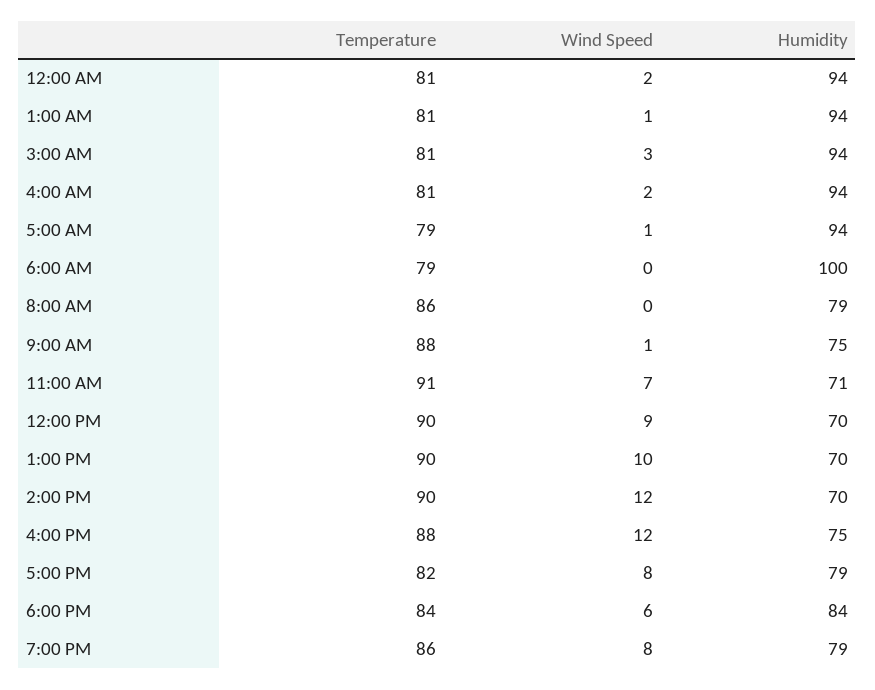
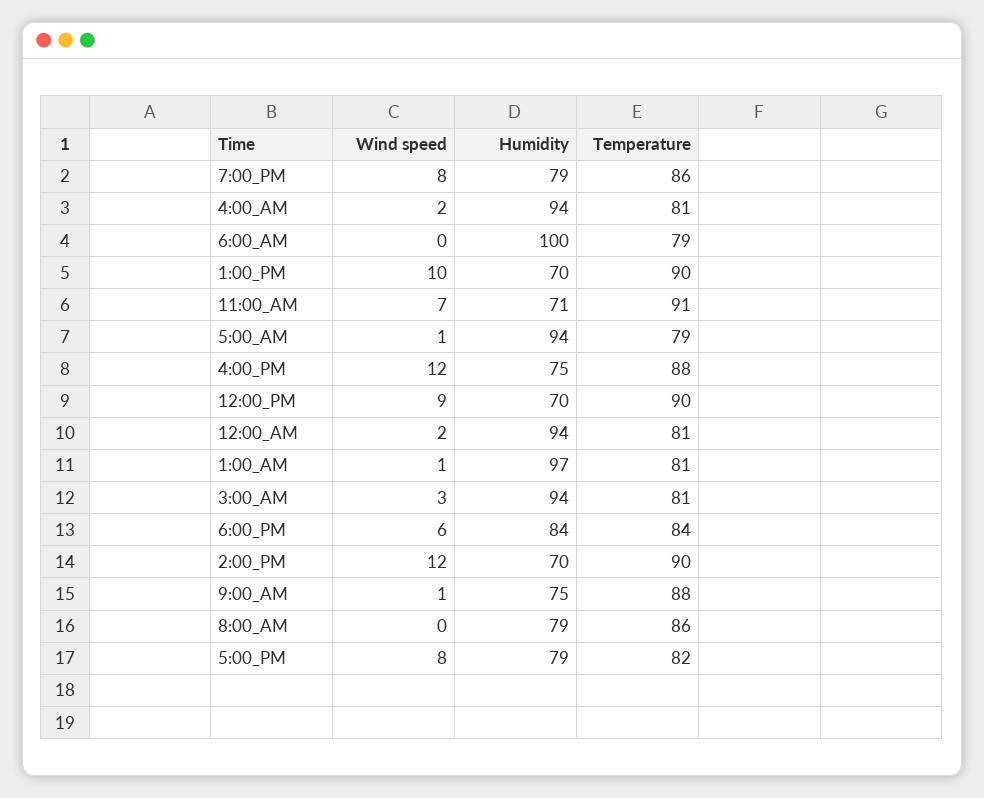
Humidity, 1:00 AM: 94 -> 97

